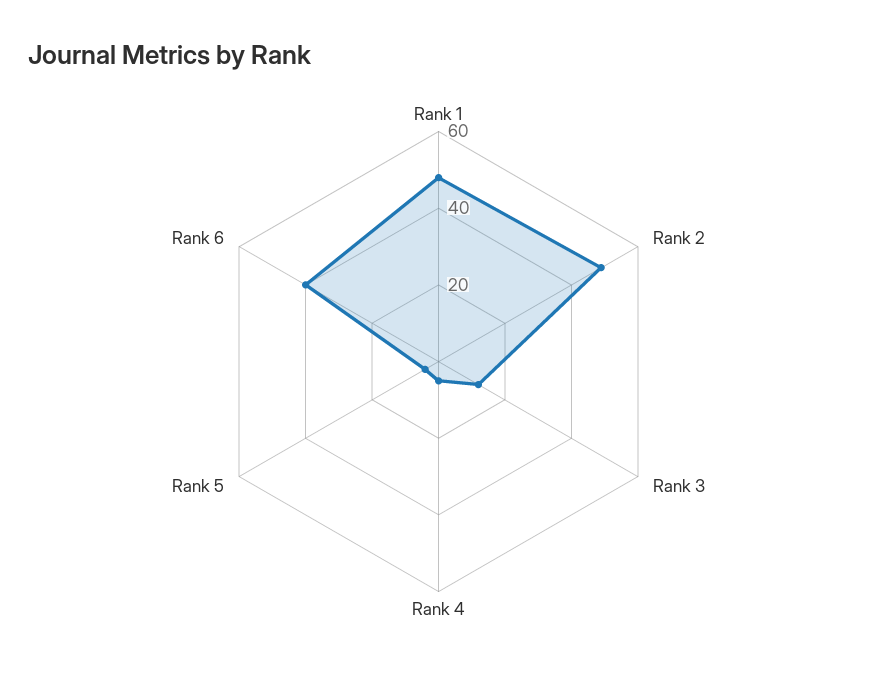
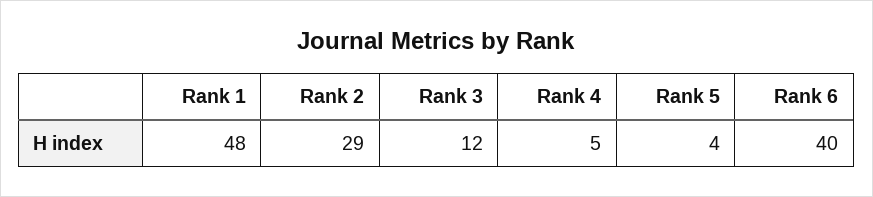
Rank 2: 50 -> 29

